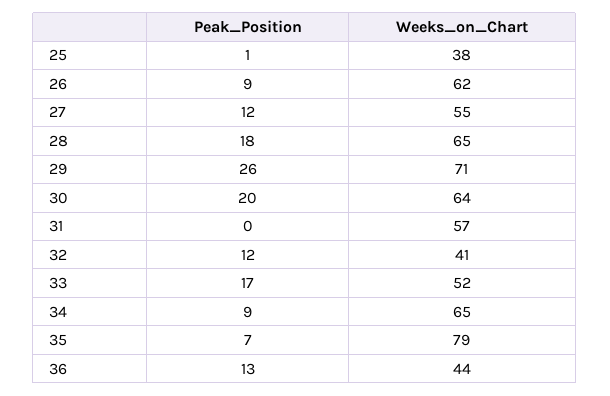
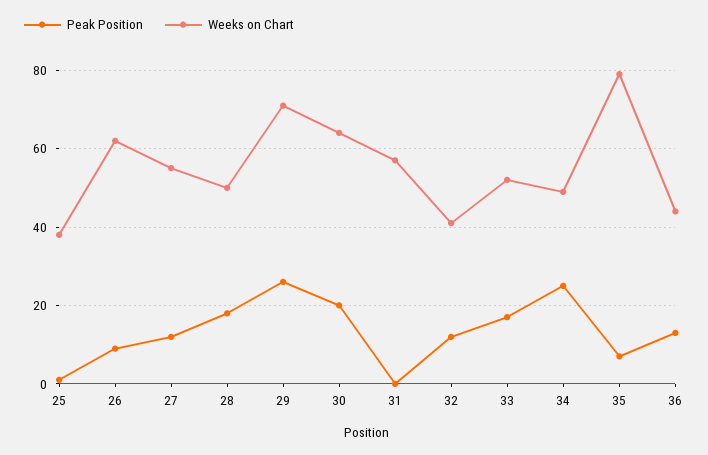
Weeks_on_Chart, 28: 65 -> 50
Peak_Position, 34: 9 -> 25
Weeks_on_Chart, 34: 65 -> 50

